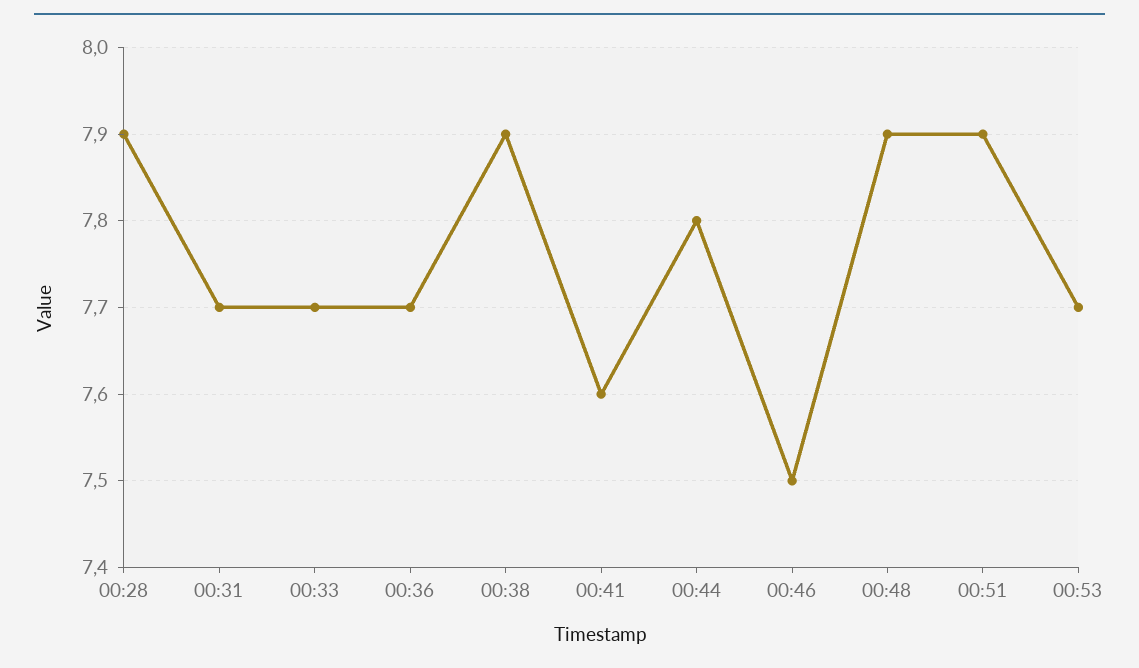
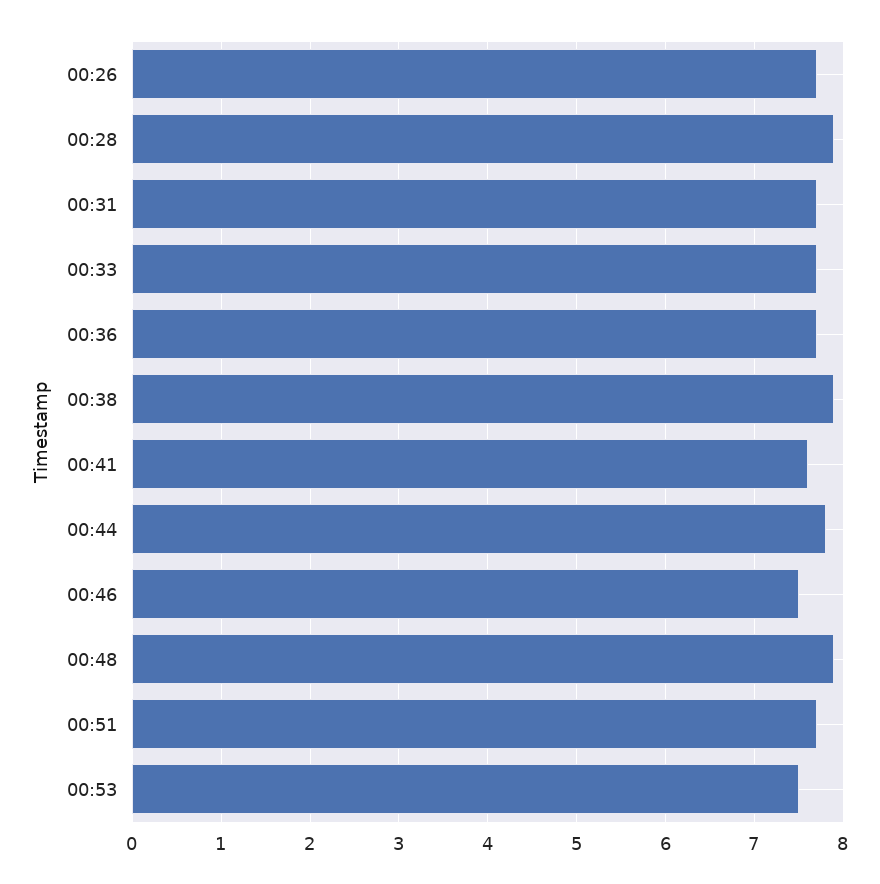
00:51: 7.9 -> 7.7
00:53: 7.7 -> 7.5
00:26: none -> 7.7

